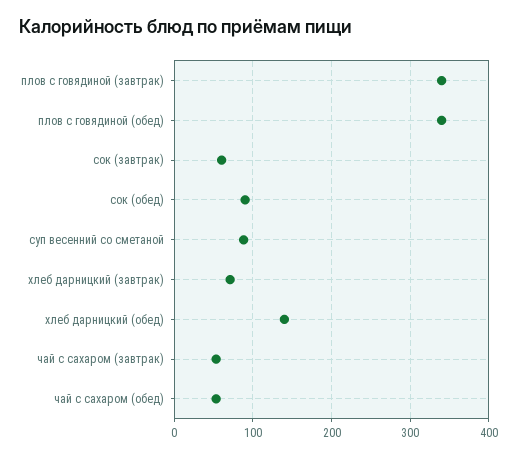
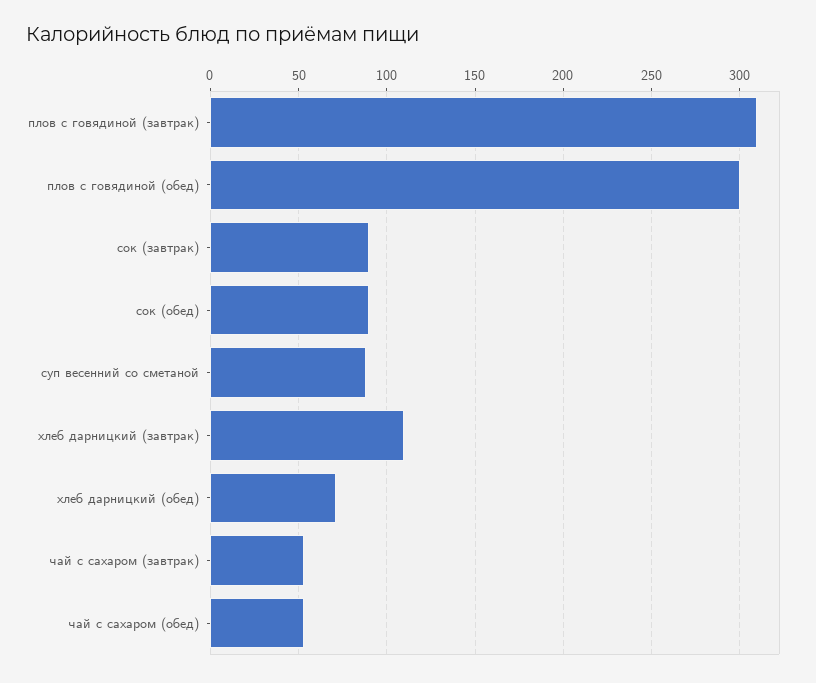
плов с говядиной (завтрак): 340 -> 310
плов с говядиной (обед): 340 -> 300
сок (завтрак): 60 -> 90
хлеб дарницкий (завтрак): 70 -> 110
хлеб дарницкий (обед): 140 -> 70

